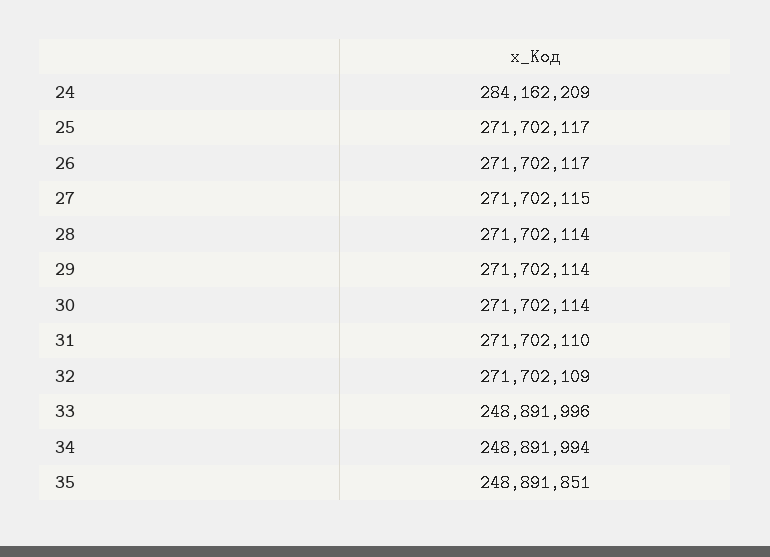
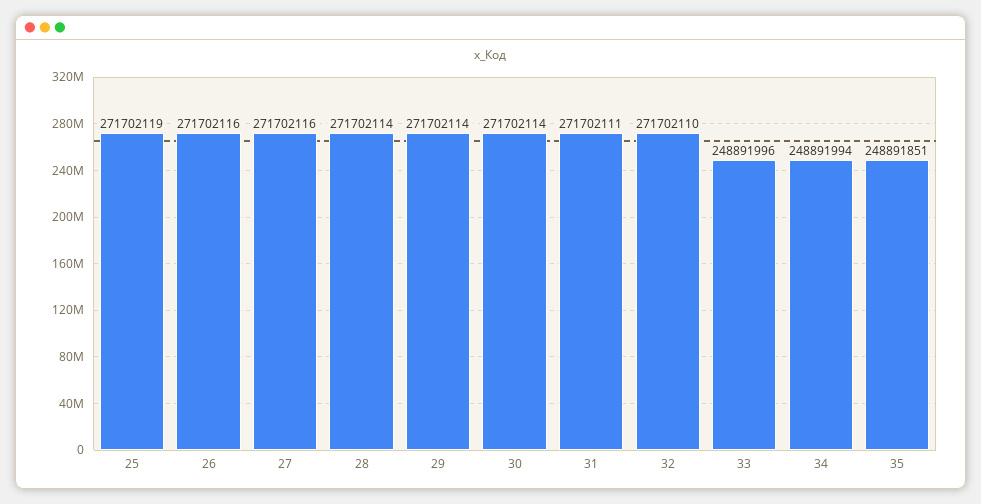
24: 284162209 -> none
25: 271702117 -> 271702119
26: 271702117 -> 271702116
27: 271702115 -> 271702116
31: 271702110 -> 271702111
32: 271702109 -> 271702110

